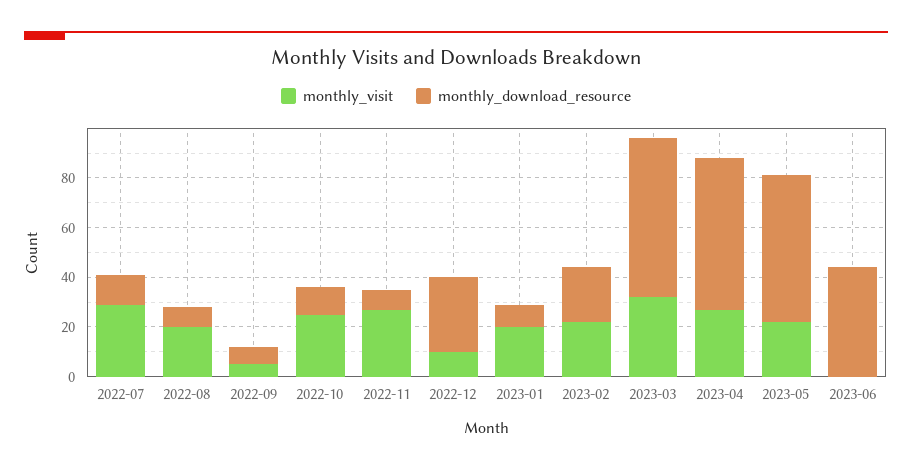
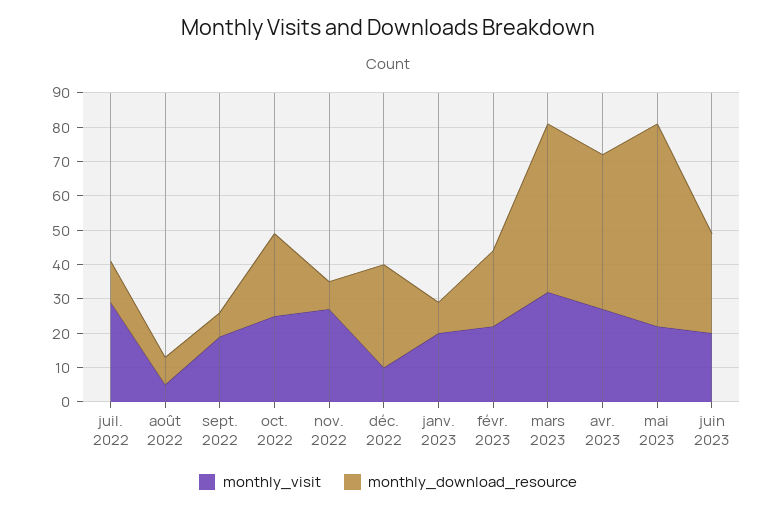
monthly_visit, 2022-08: 20 -> 5
monthly_visit, 2022-09: 5 -> 20
monthly_download_resource, 2022-10: 10 -> 25
monthly_download_resource, 2023-03: 65 -> 50
monthly_download_resource, 2023-04: 60 -> 45
monthly_visit, 2023-06: 0 -> 20
monthly_download_resource, 2023-06: 45 -> 30

